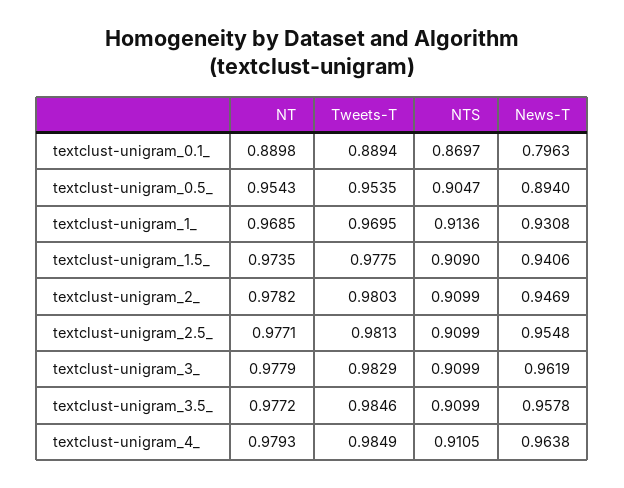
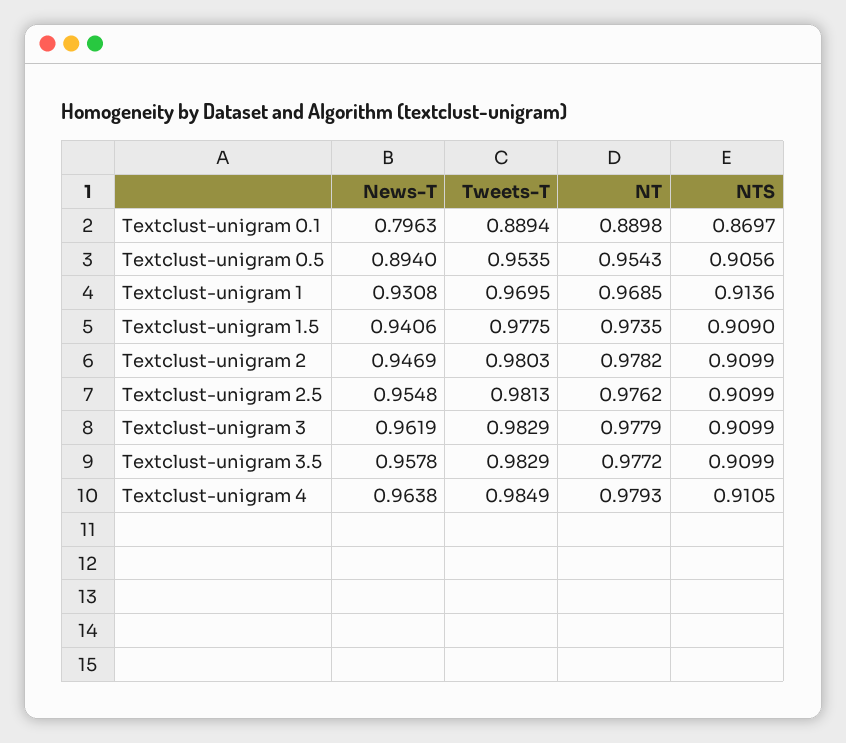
NTS, textclust-unigram_0.5_: 0.9047 -> 0.9056
NT, textclust-unigram_2.5_: 0.9771 -> 0.9762
Tweets-T, textclust-unigram_3.5_: 0.9846 -> 0.9829

